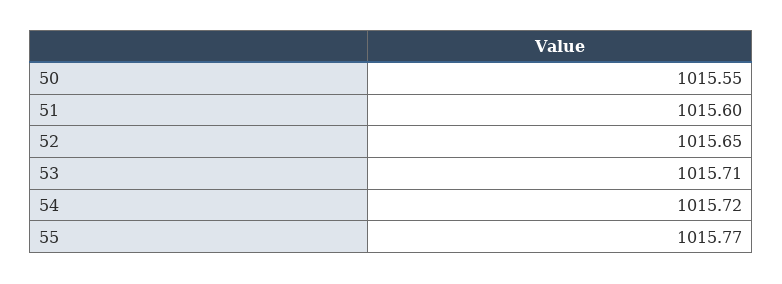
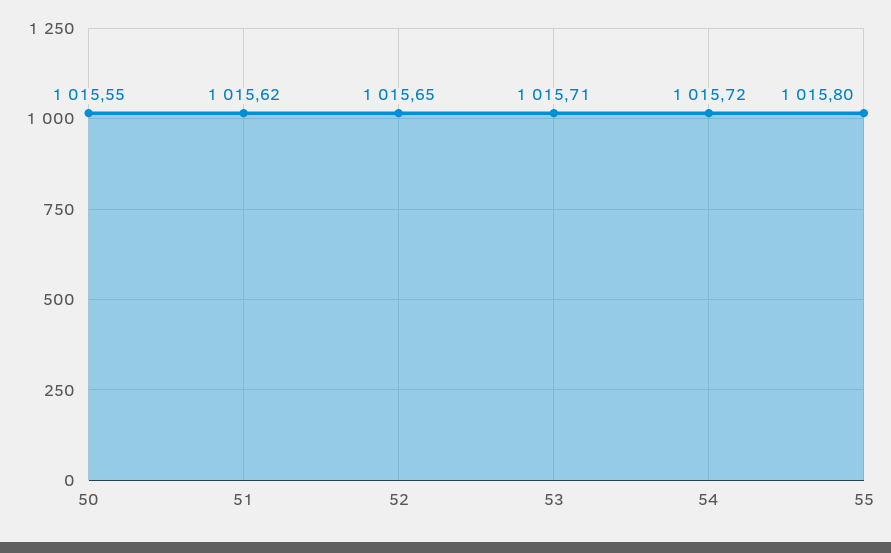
51: 1015.6 -> 1015.62
55: 1015.77 -> 1015.8

